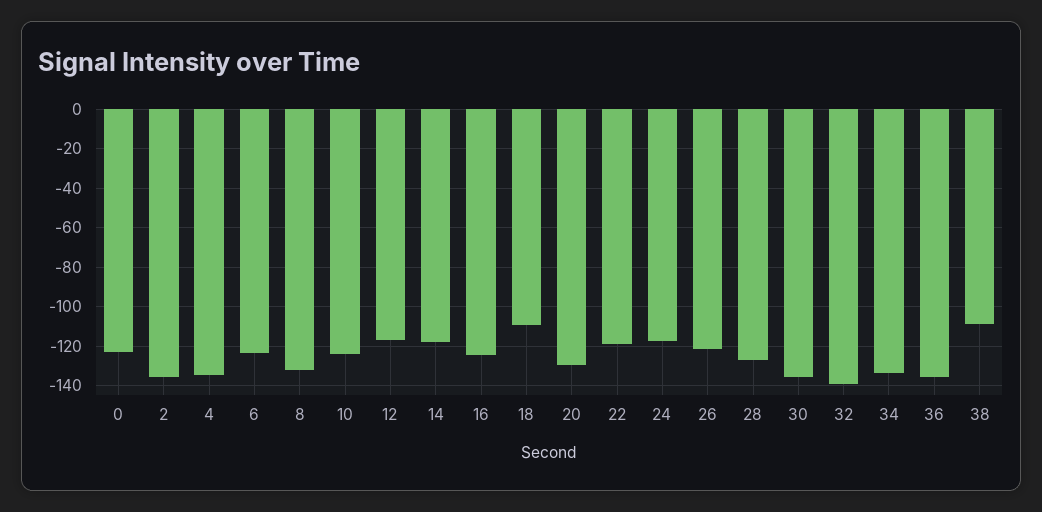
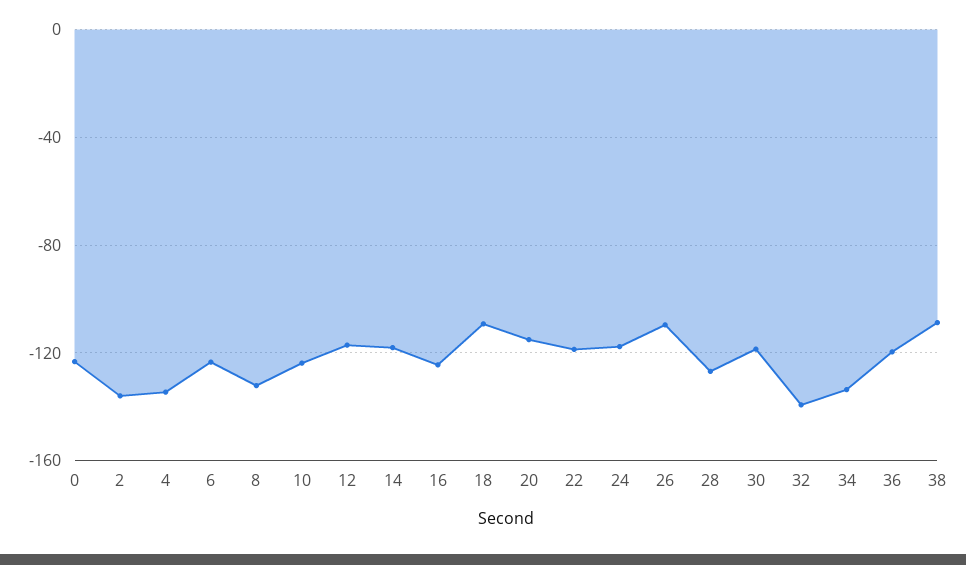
20: -130 -> -115
26: -120 -> -110
30: -135 -> -120
36: -135 -> -120

